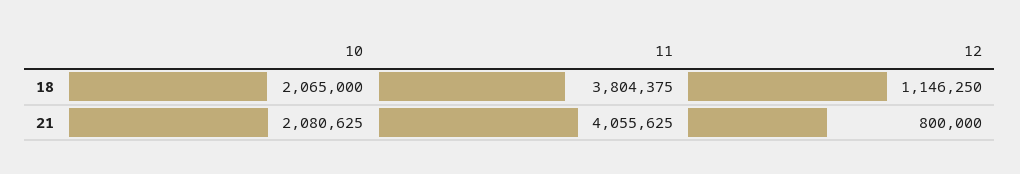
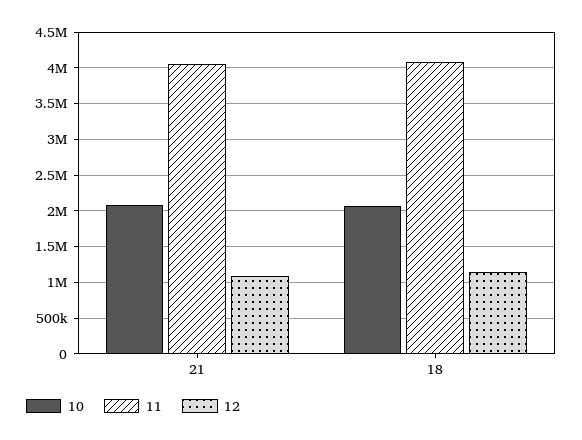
11, 18: 3804375 -> 4100000
12, 21: 800000 -> 1100000

